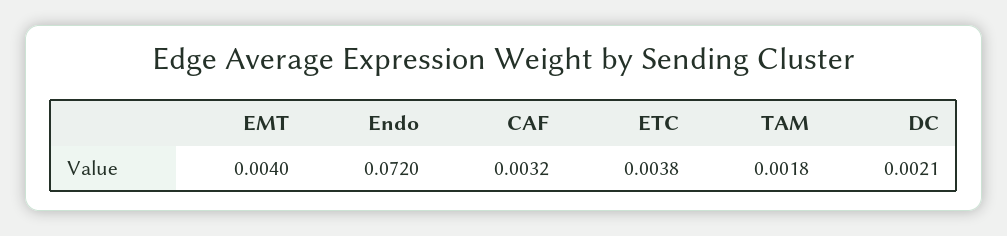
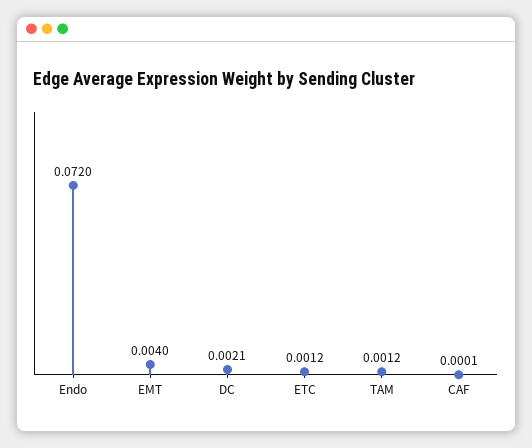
CAF: 0.0032 -> 0.0001
ETC: 0.0038 -> 0.0012
TAM: 0.0018 -> 0.0012

